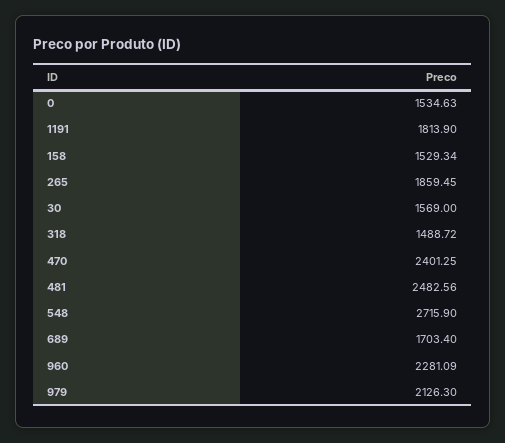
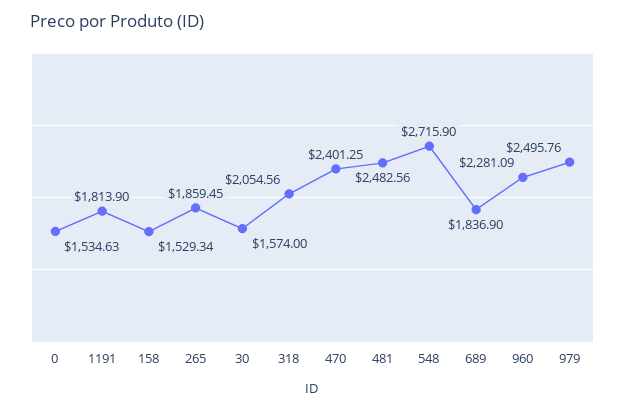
30: 1569 -> 1574
318: 1488.72 -> 2054.56
689: 1703.4 -> 1836.9
979: 2126.3 -> 2495.76

